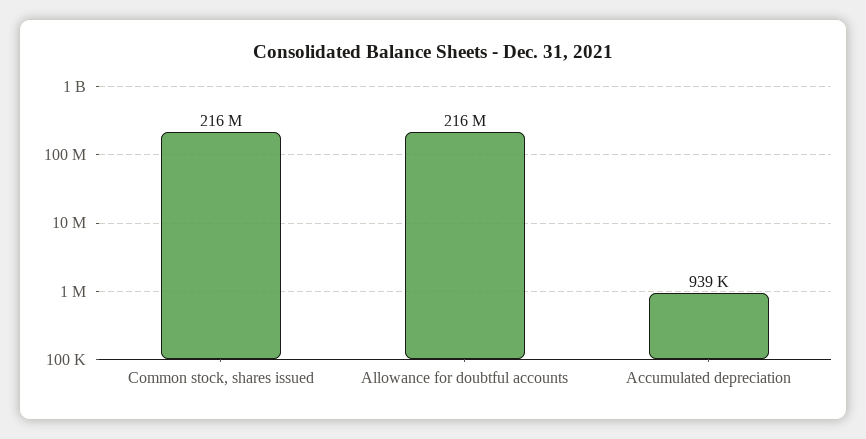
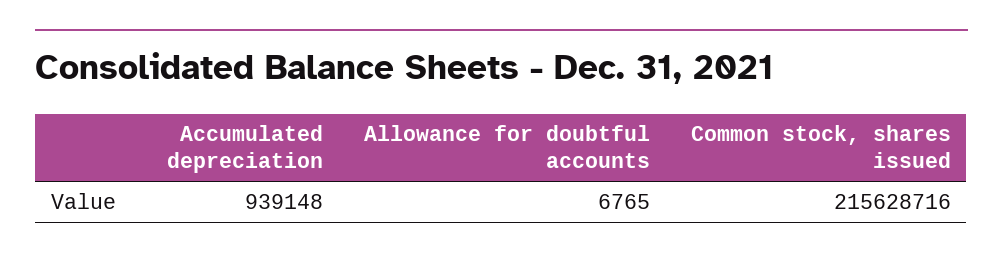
Allowance for doubtful accounts: 216000000 -> 6765

